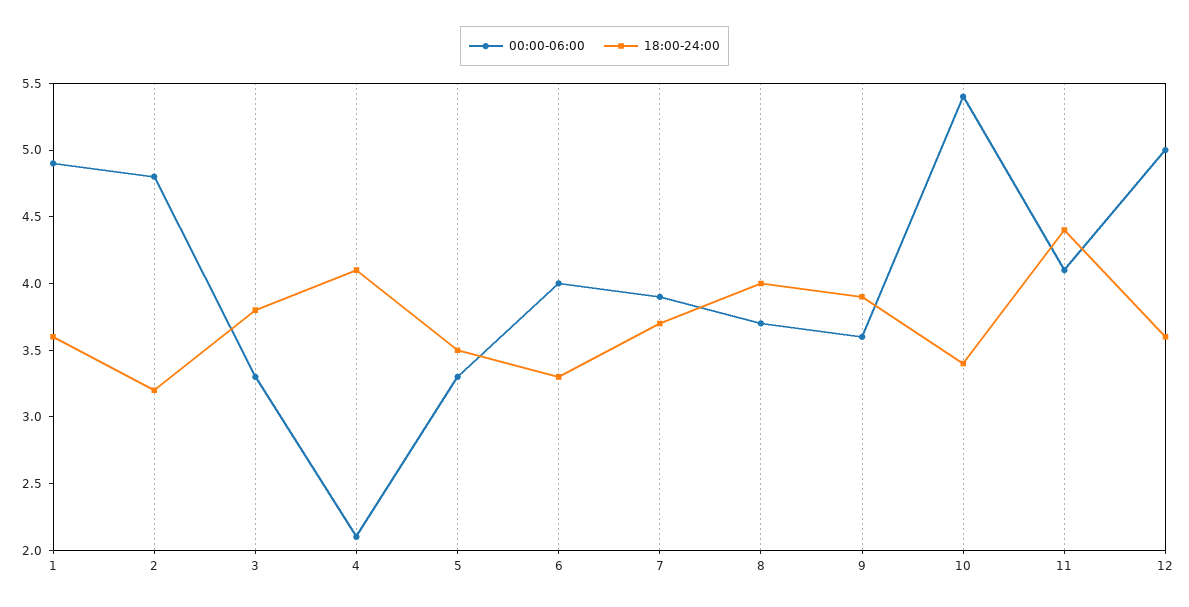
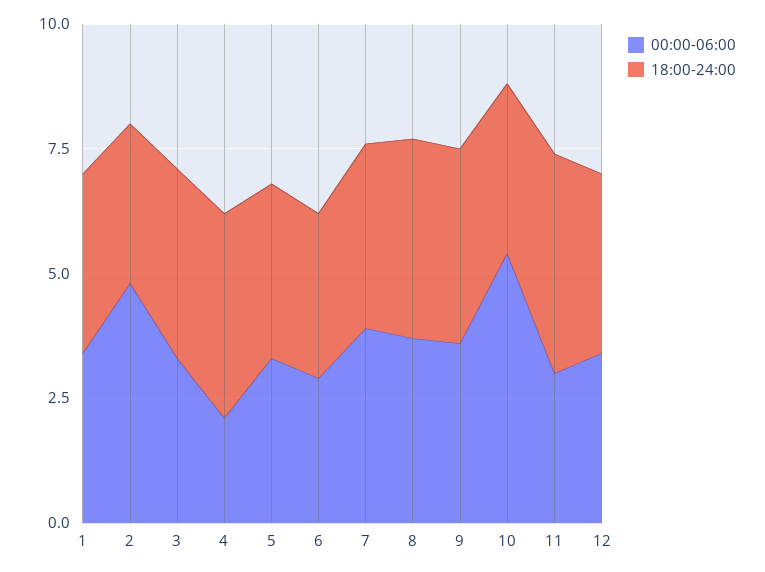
00:00-06:00, 1: 4.9 -> 3.5
00:00-06:00, 6: 4 -> 3
00:00-06:00, 11: 4.1 -> 3
00:00-06:00, 12: 5 -> 3.5

